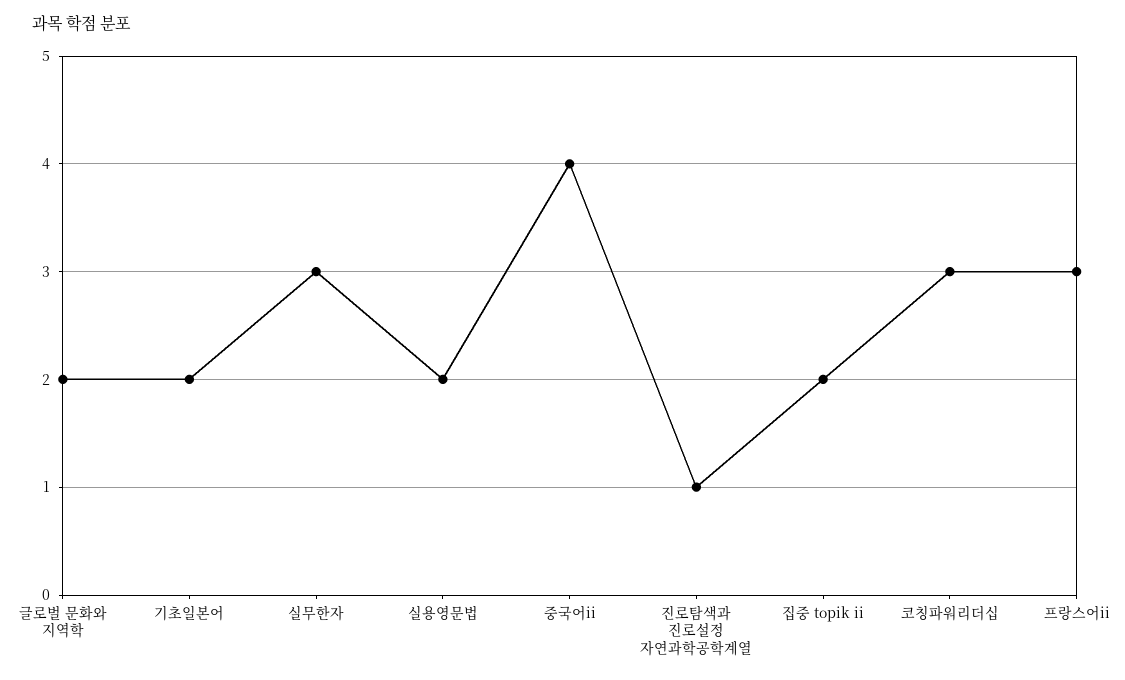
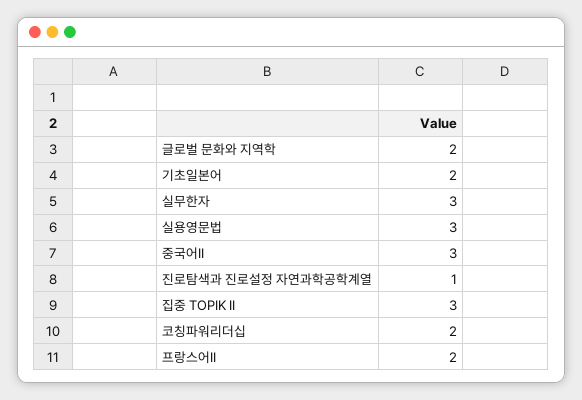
실용영문법: 2 -> 3
중국어ii: 4 -> 3
집중 topik ii: 2 -> 3
코칭파워리더십: 3 -> 2
프랑스어ii: 3 -> 2

